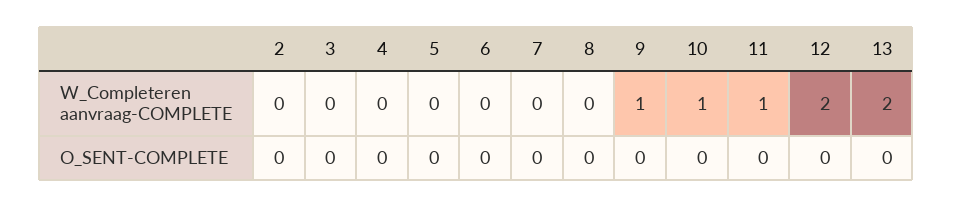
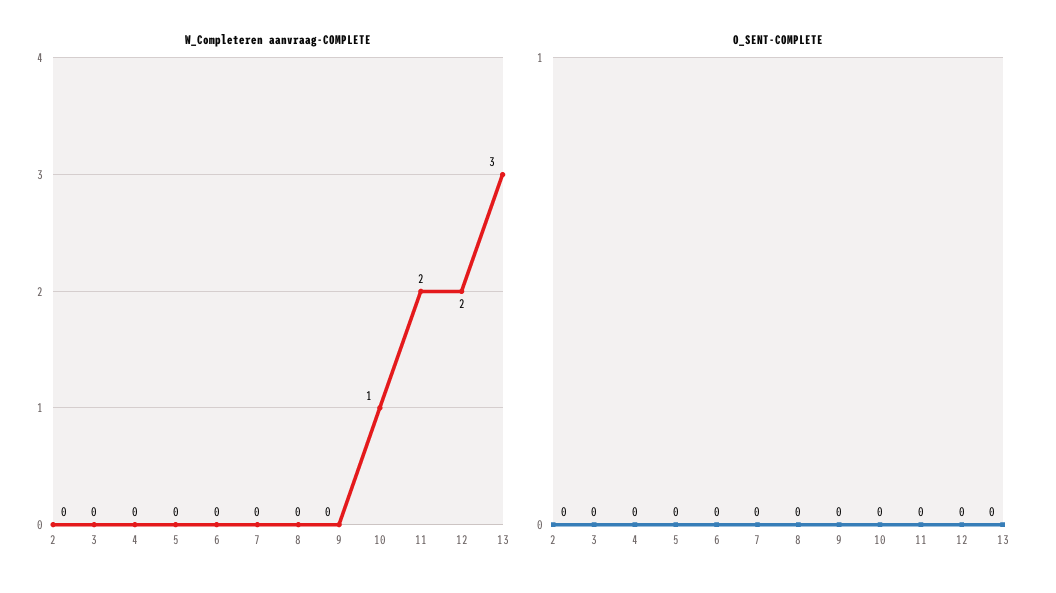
W_Completeren aanvraag-COMPLETE, 9: 1 -> 0
W_Completeren aanvraag-COMPLETE, 11: 1 -> 2
W_Completeren aanvraag-COMPLETE, 13: 2 -> 3

